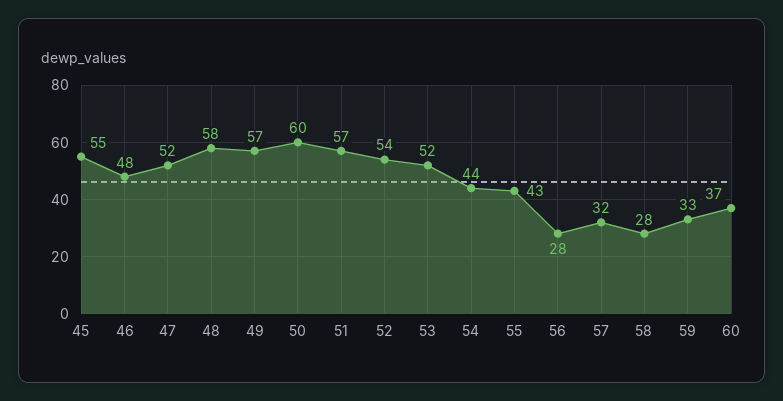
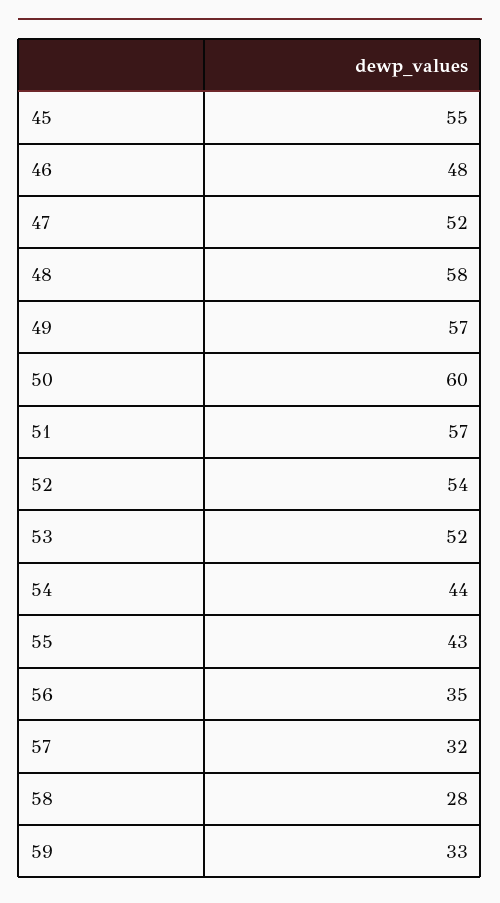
56: 28 -> 35
60: 37 -> none

